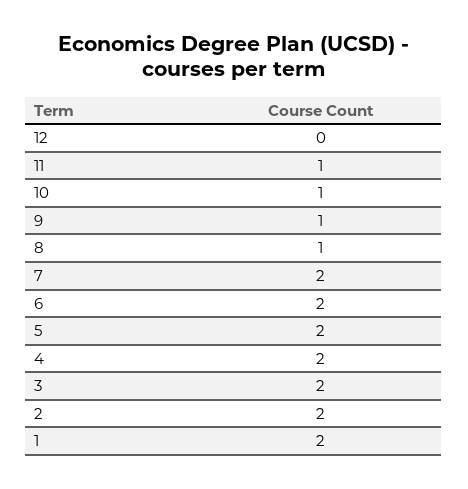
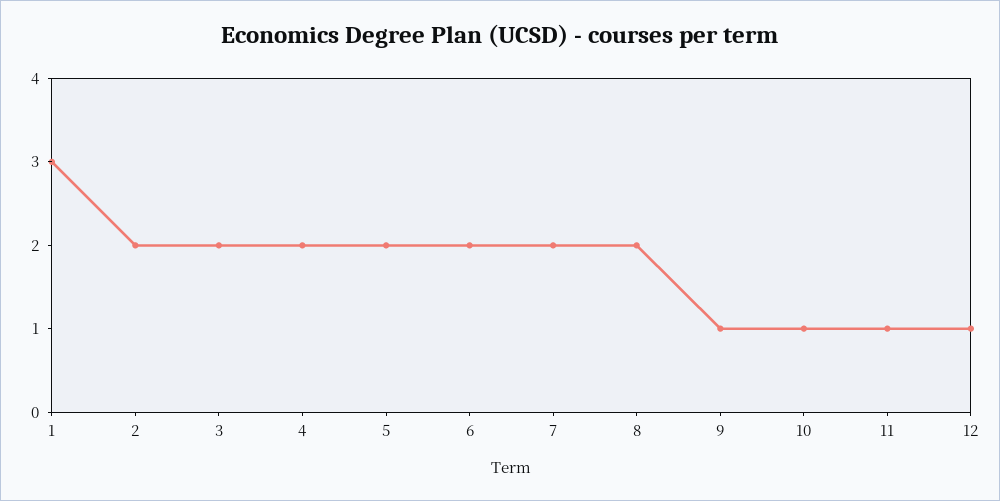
12: 0 -> 1
8: 1 -> 2
1: 2 -> 3

